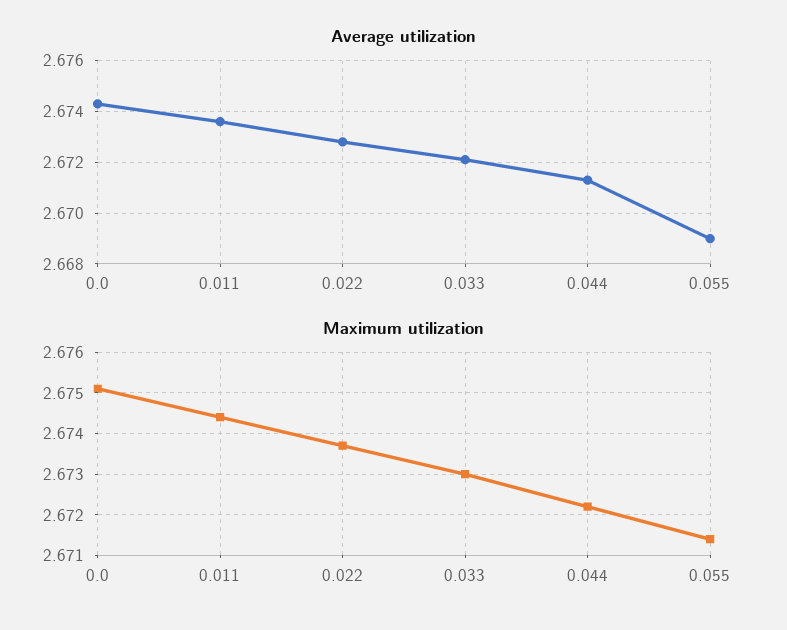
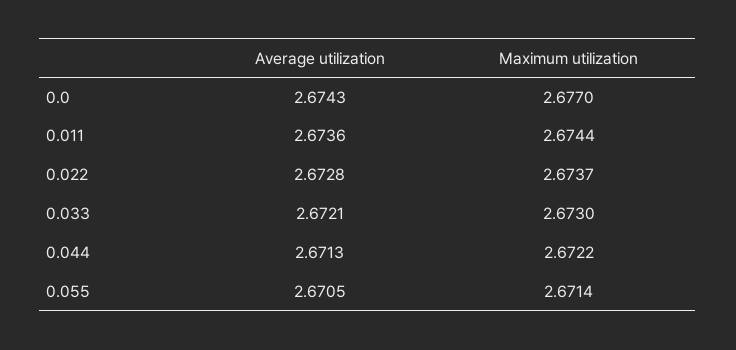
Average utilization, 0.055: 2.669 -> 2.6705
Maximum utilization, 0.0: 2.675 -> 2.677

